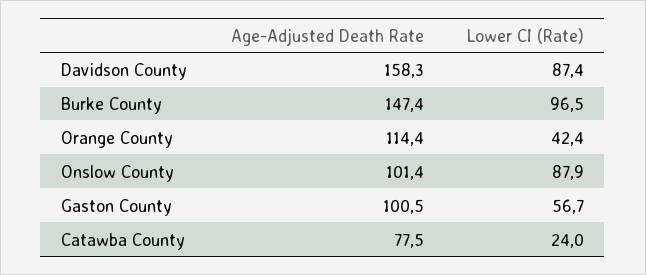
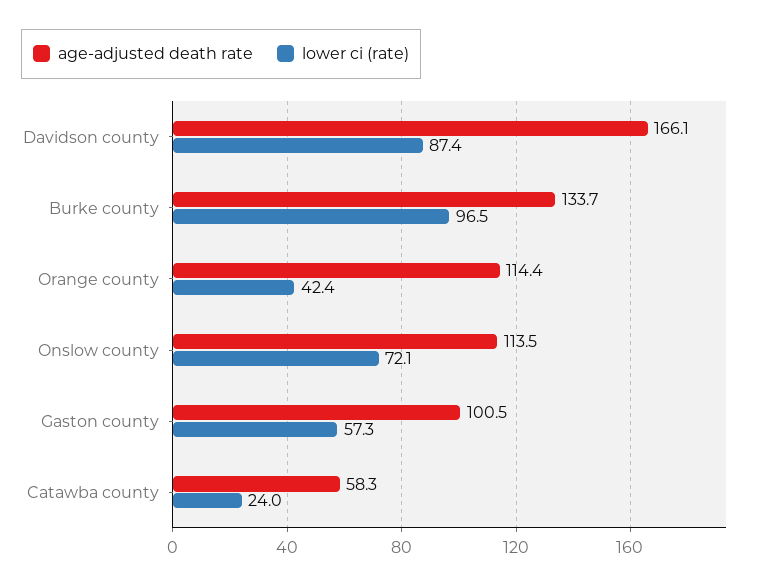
Age-Adjusted Death Rate, Davidson County: 158.3 -> 166.1
Age-Adjusted Death Rate, Burke County: 147.4 -> 133.7
Age-Adjusted Death Rate, Onslow County: 101.4 -> 113.5
Lower CI (Rate), Onslow County: 87.9 -> 72.1
Lower CI (Rate), Gaston County: 56.7 -> 57.3
Age-Adjusted Death Rate, Catawba County: 77.5 -> 58.3

